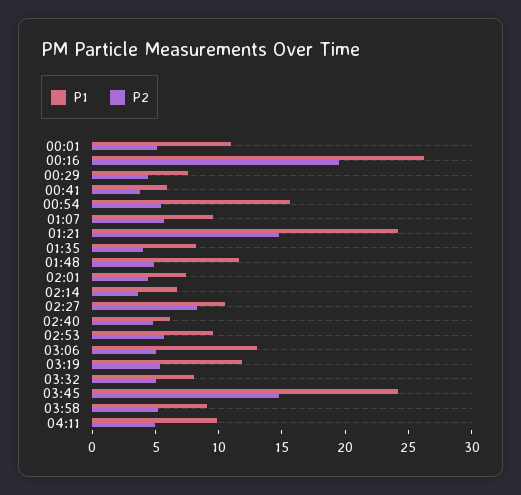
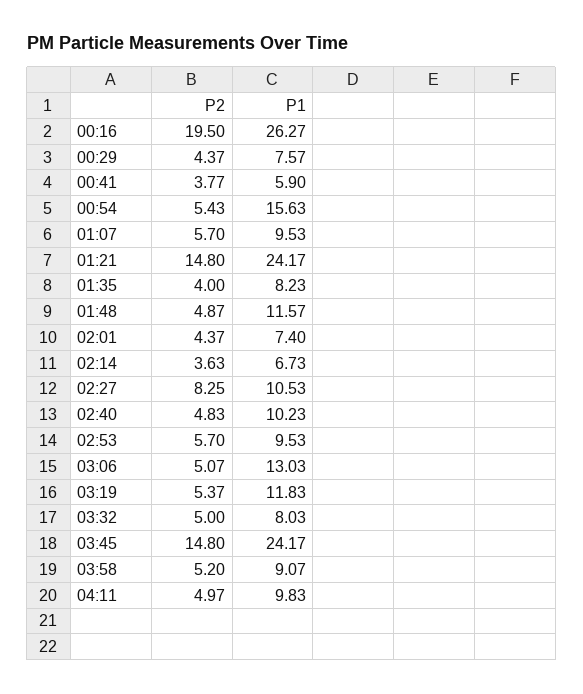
P1, 00:01: 11 -> none
P2, 00:01: 5 -> none
P1, 02:40: 6 -> 10.23

